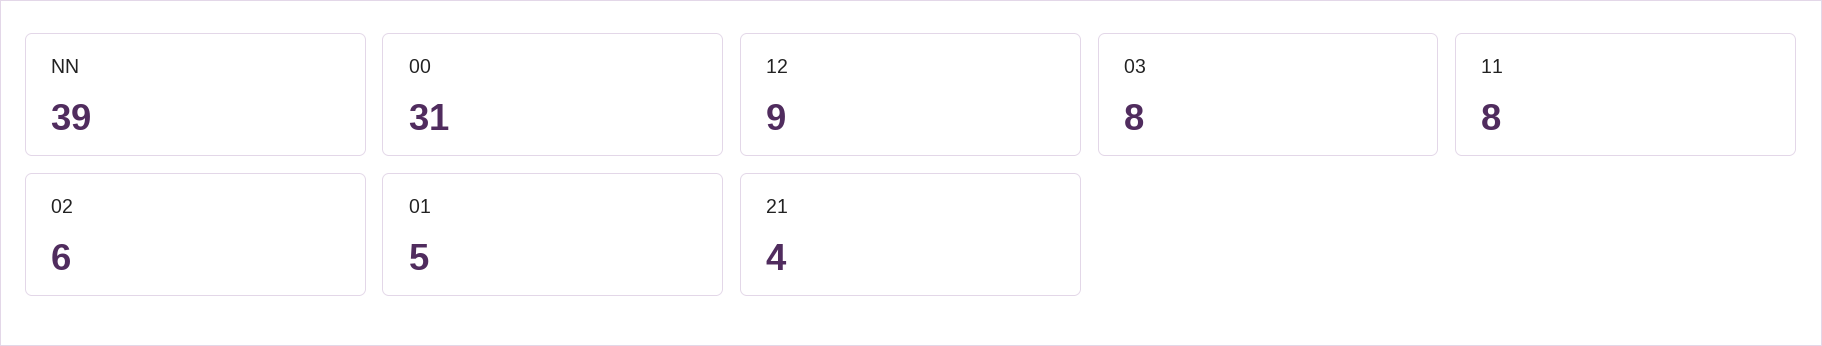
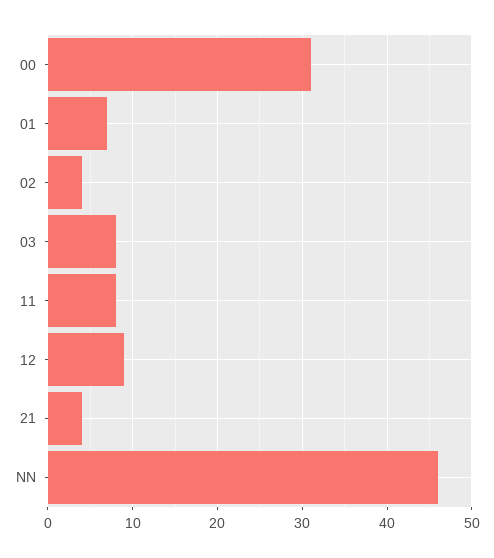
NN: 39 -> 46
02: 6 -> 4
01: 5 -> 7

